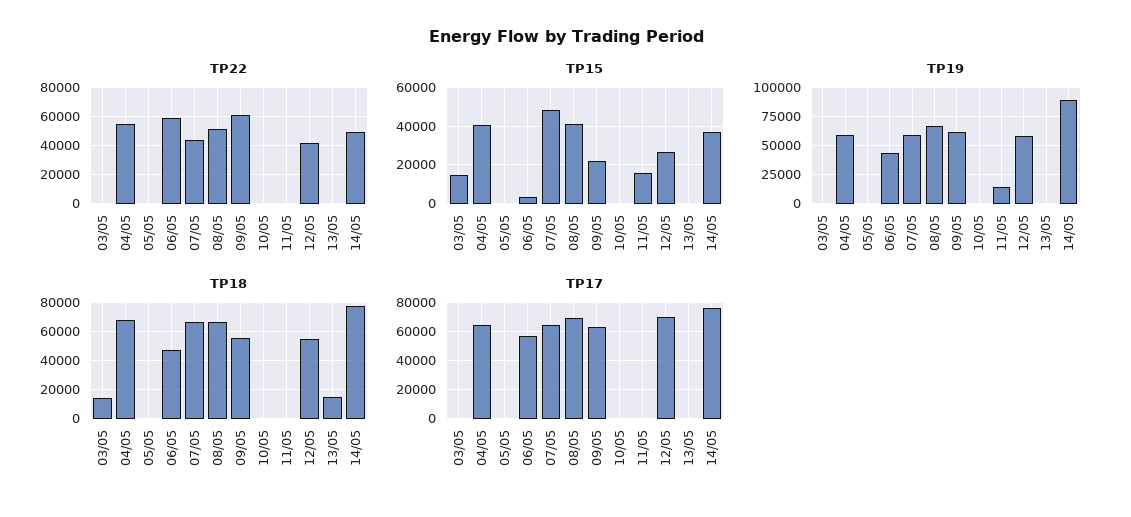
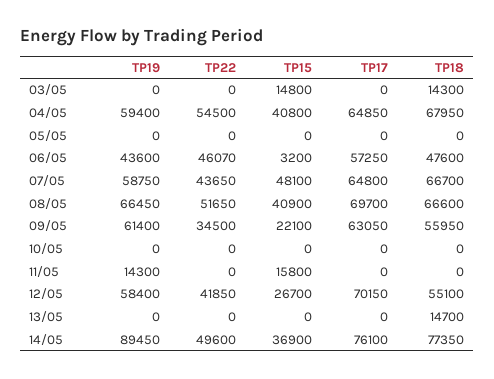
TP22, 06/05: 60000 -> 46070
TP22, 09/05: 60000 -> 34500

